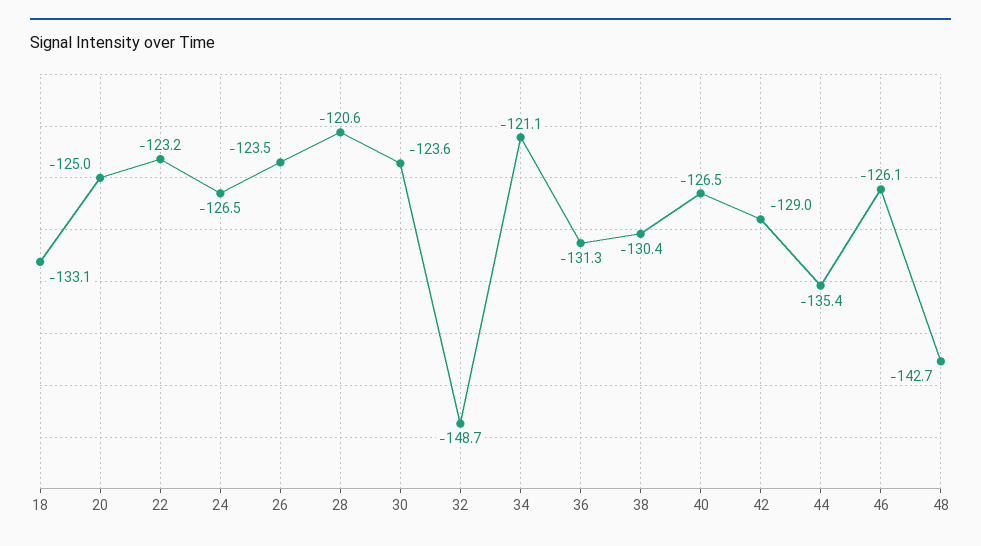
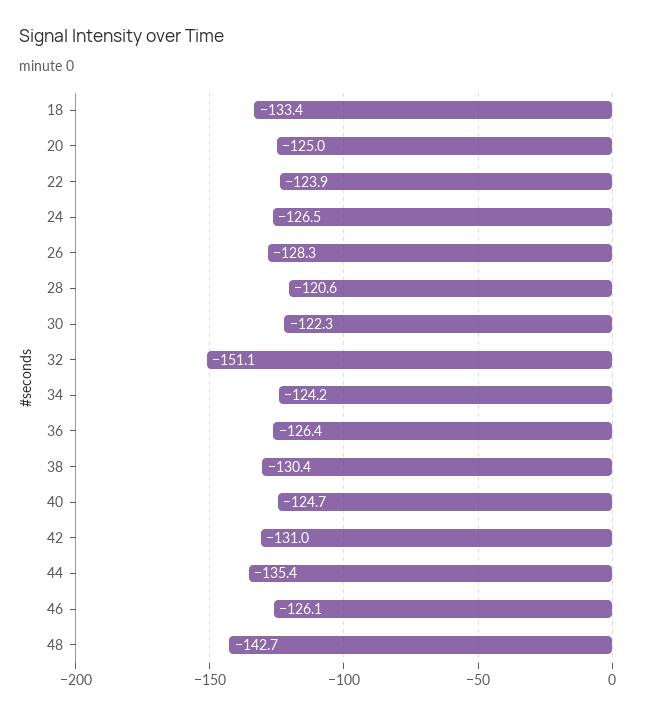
18: -133.1 -> -133.4
22: -123.2 -> -123.9
26: -123.5 -> -128.3
30: -123.6 -> -122.3
32: -148.7 -> -151.1
34: -121.1 -> -124.2
36: -131.3 -> -126.4
40: -126.5 -> -124.7
42: -129 -> -131

